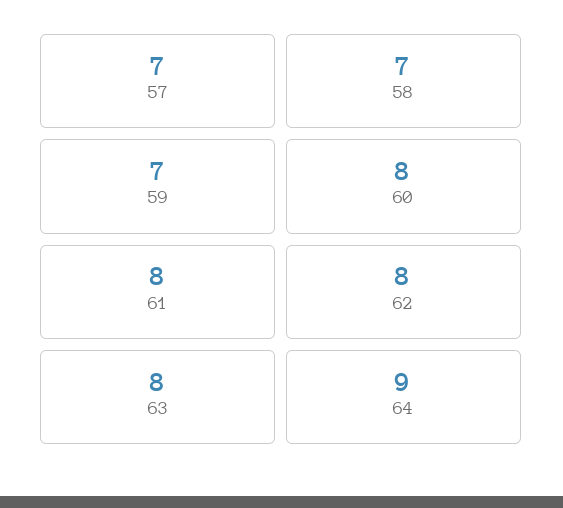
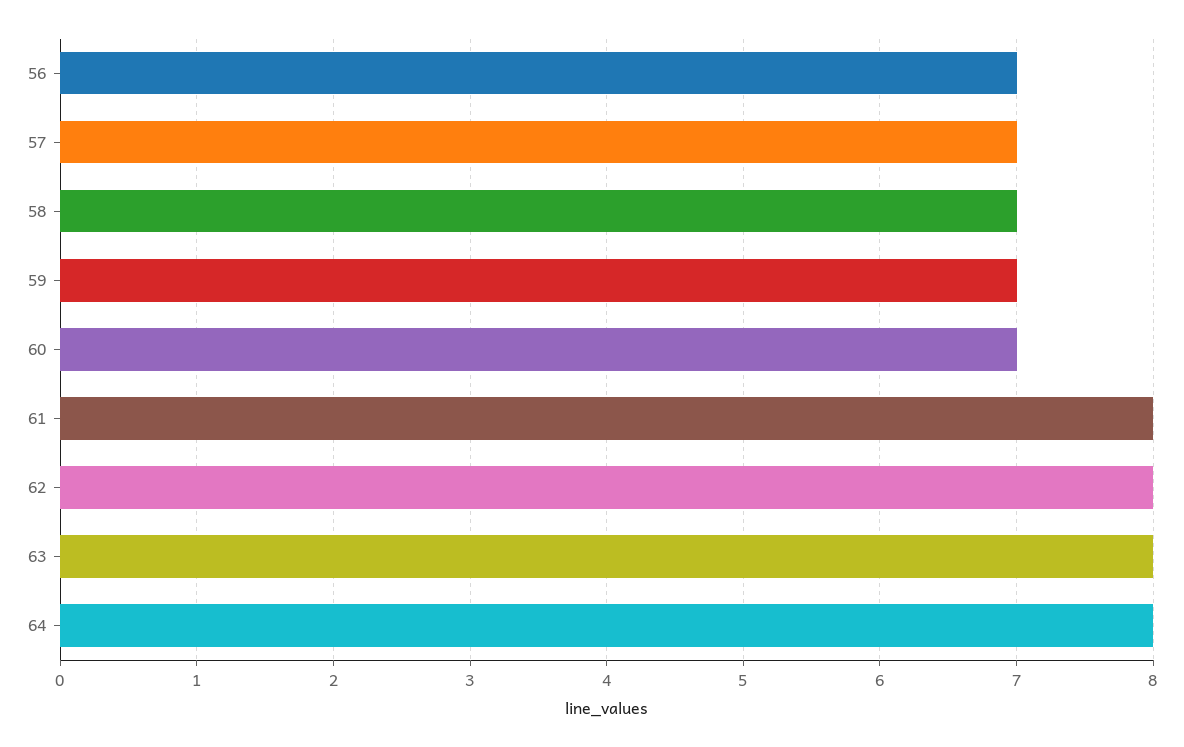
60: 8 -> 7
64: 9 -> 8
56: none -> 7

